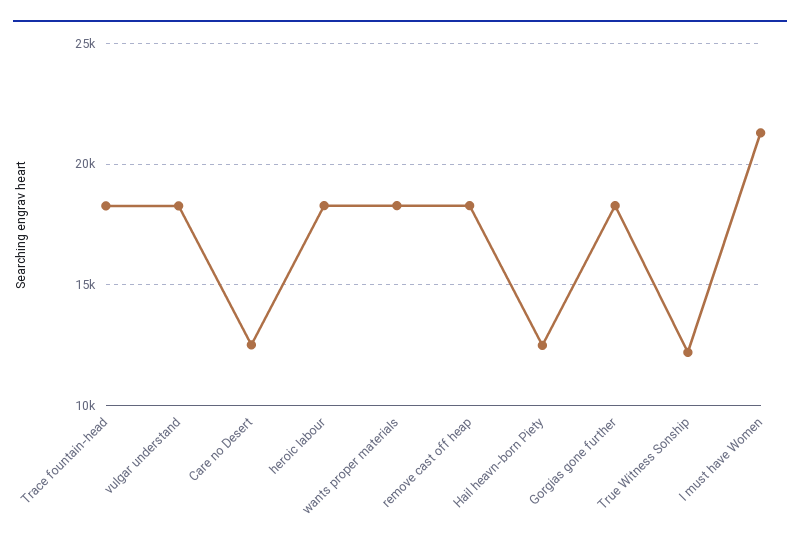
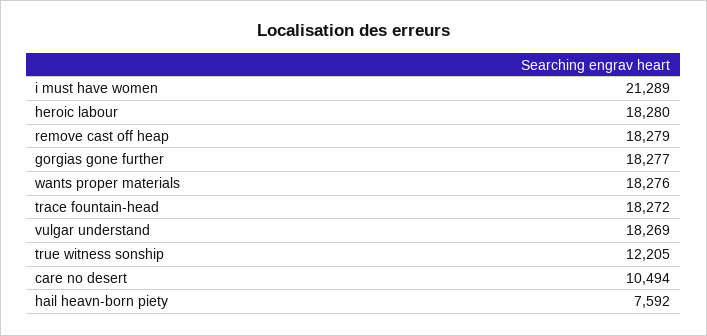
Care no Desert: 12500 -> 10494
Hail heavn-born Piety: 12500 -> 7592

